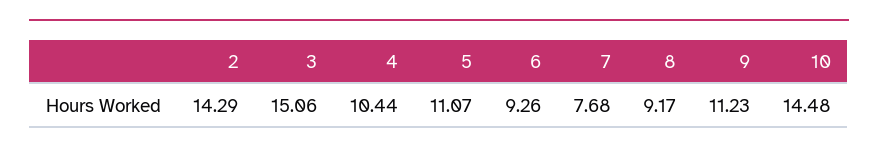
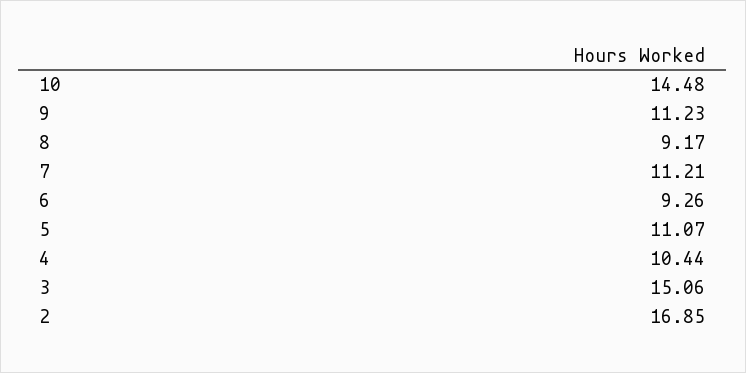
2: 14.29 -> 16.85
7: 7.68 -> 11.21

